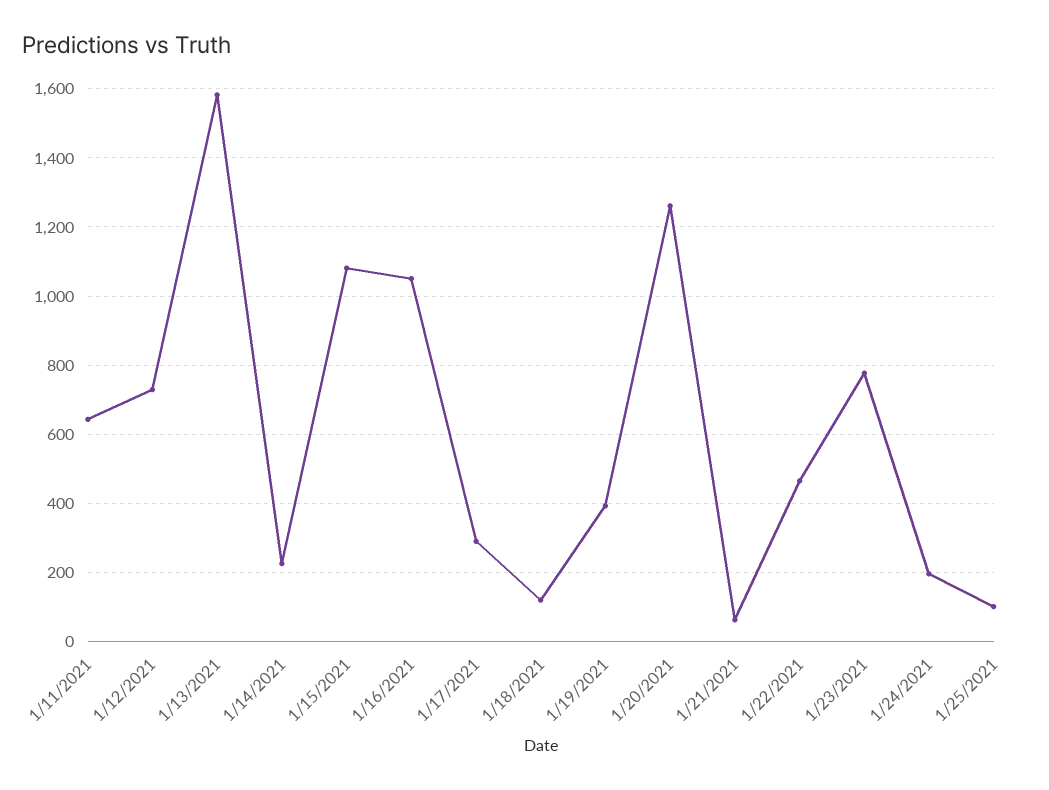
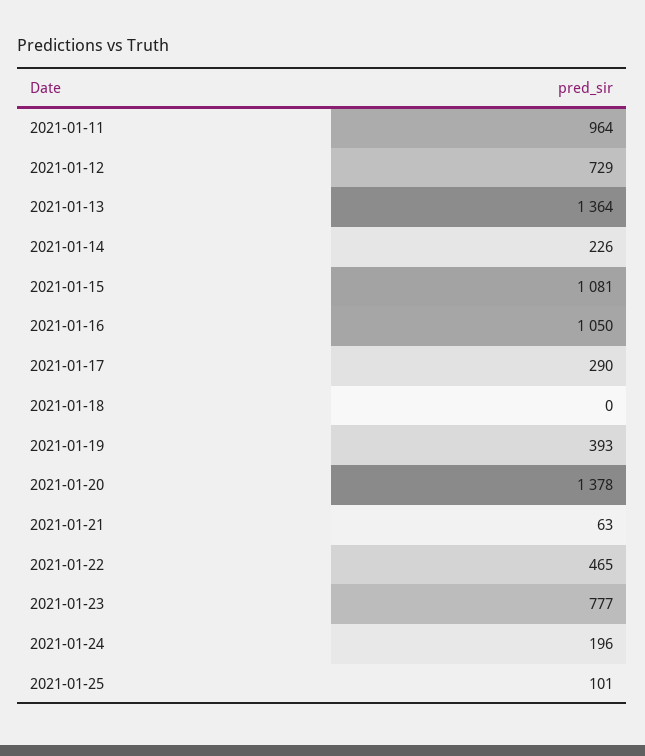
1/11/2021: 640 -> 964
1/13/2021: 1580 -> 1364
1/18/2021: 120 -> 0
1/20/2021: 1260 -> 1378

